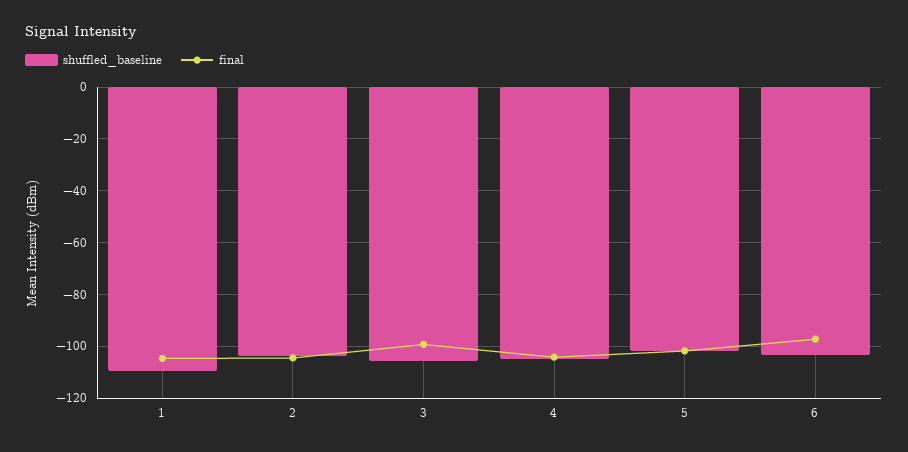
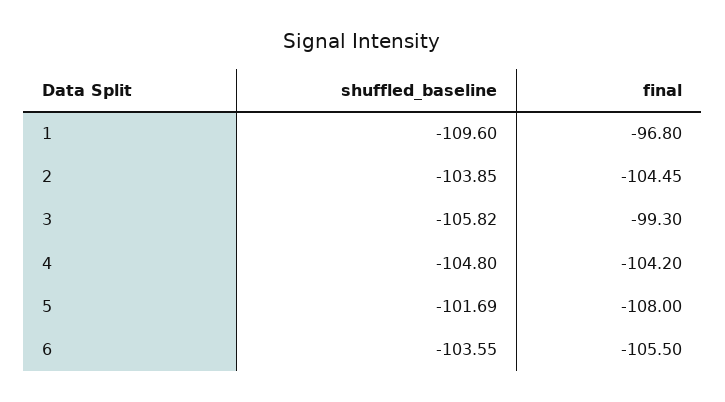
final, 1: -105 -> -96.8
final, 5: -102.5 -> -108
final, 6: -97.5 -> -105.5

